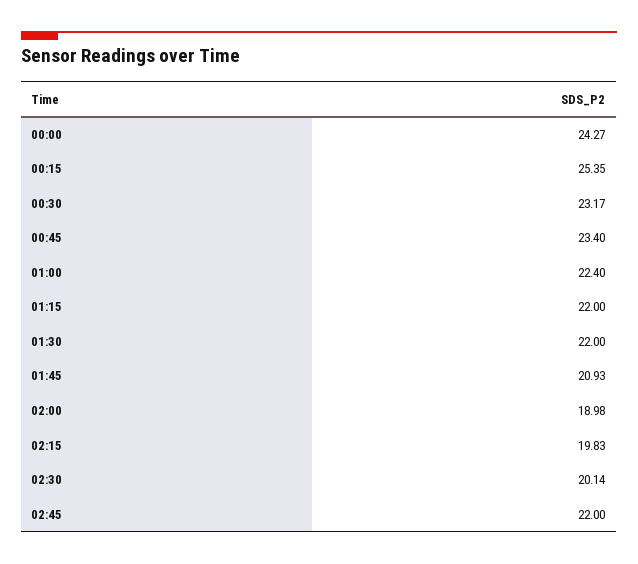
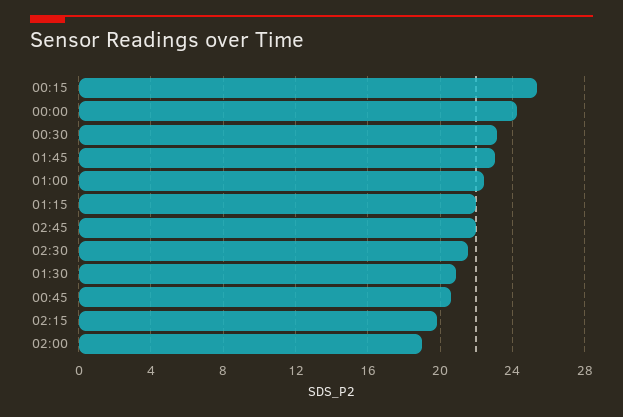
00:45: 23.4 -> 20.5
01:30: 22 -> 21
01:45: 20.93 -> 23
02:30: 20.14 -> 21.5

